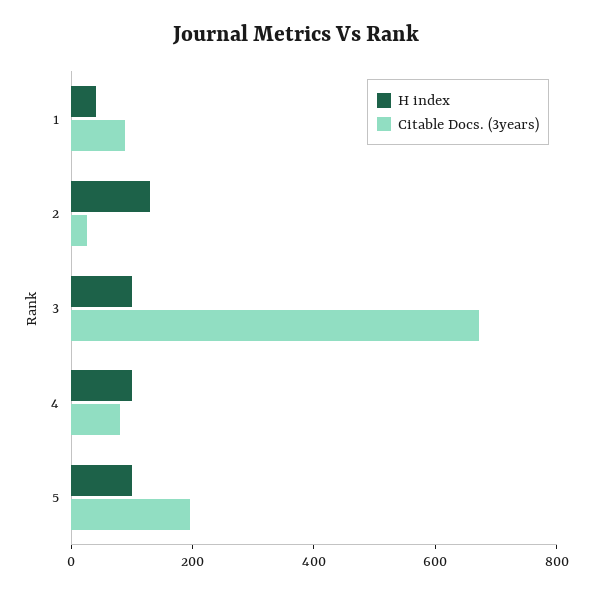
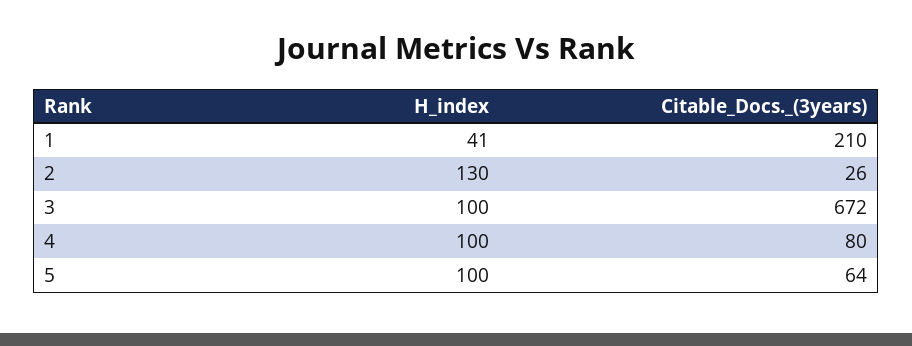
Citable Docs. (3years), 1: 100 -> 210
Citable Docs. (3years), 5: 200 -> 64

